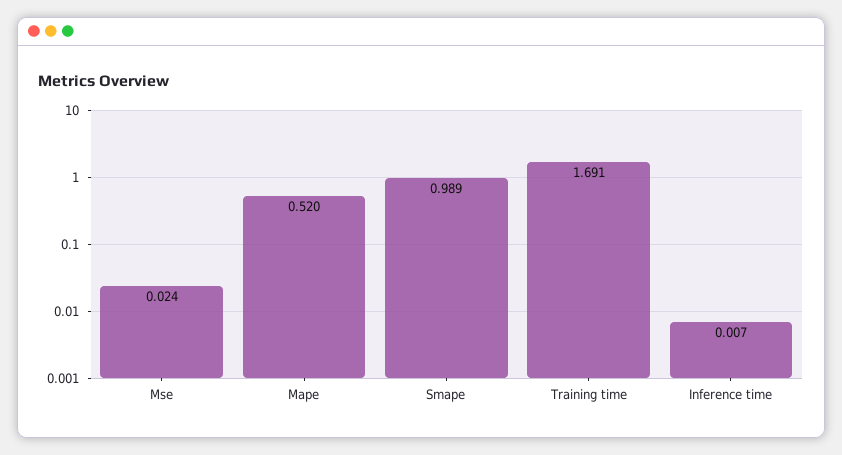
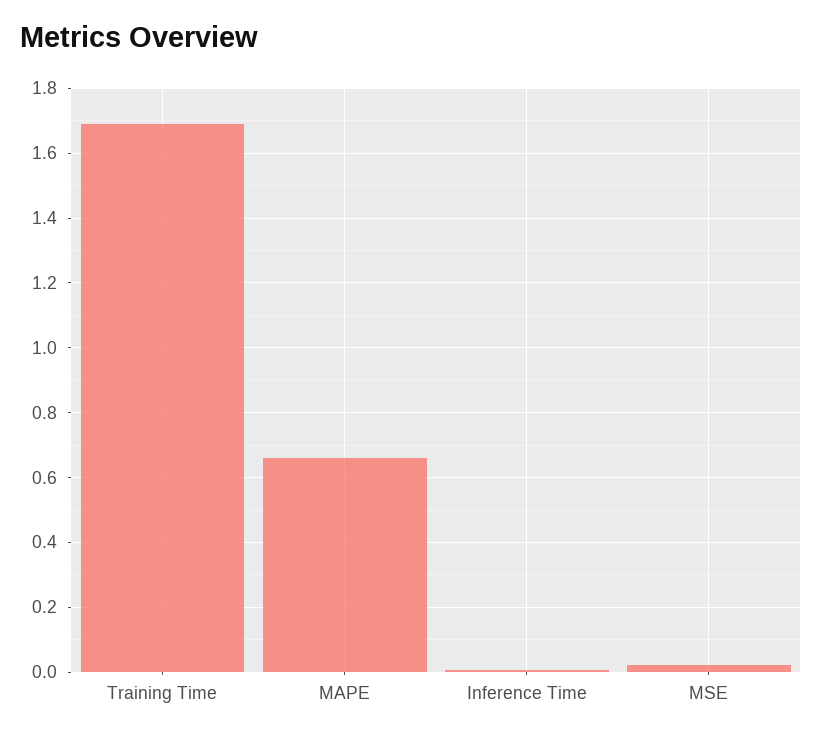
Mape: 0.52 -> 0.66
Smape: 0.989 -> none

